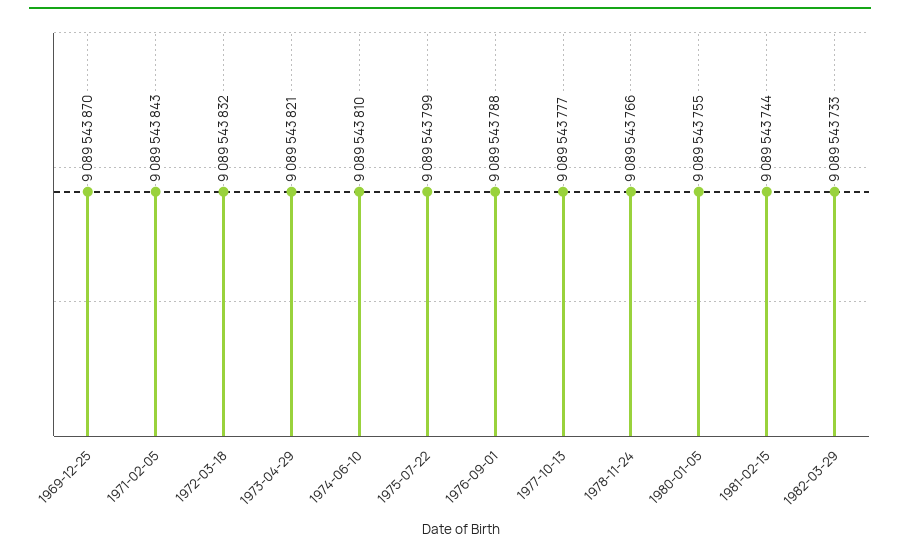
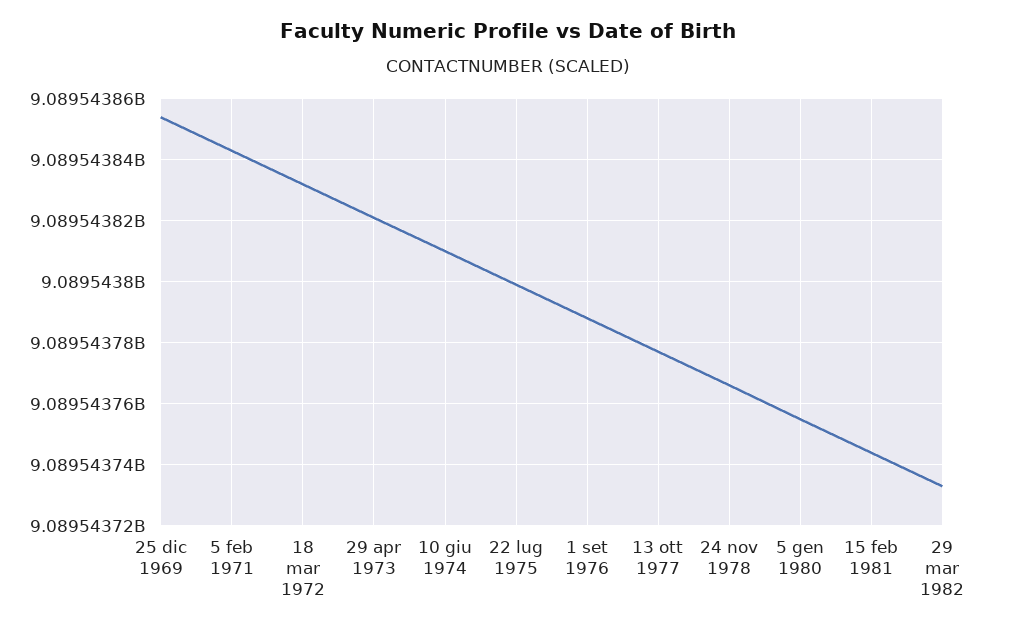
1969-12-25: 9089543870 -> 9089543855

